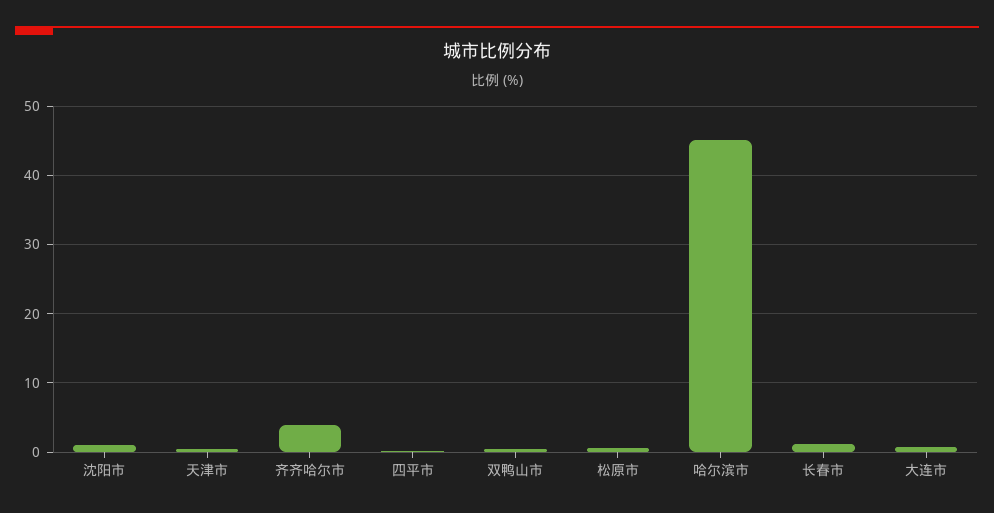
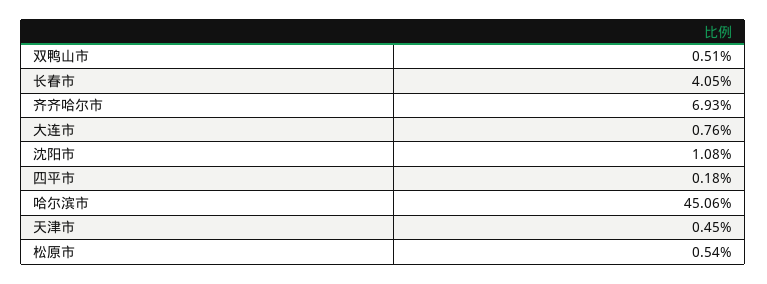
齐齐哈尔市: 4 -> 6.93
长春市: 1 -> 4.05

